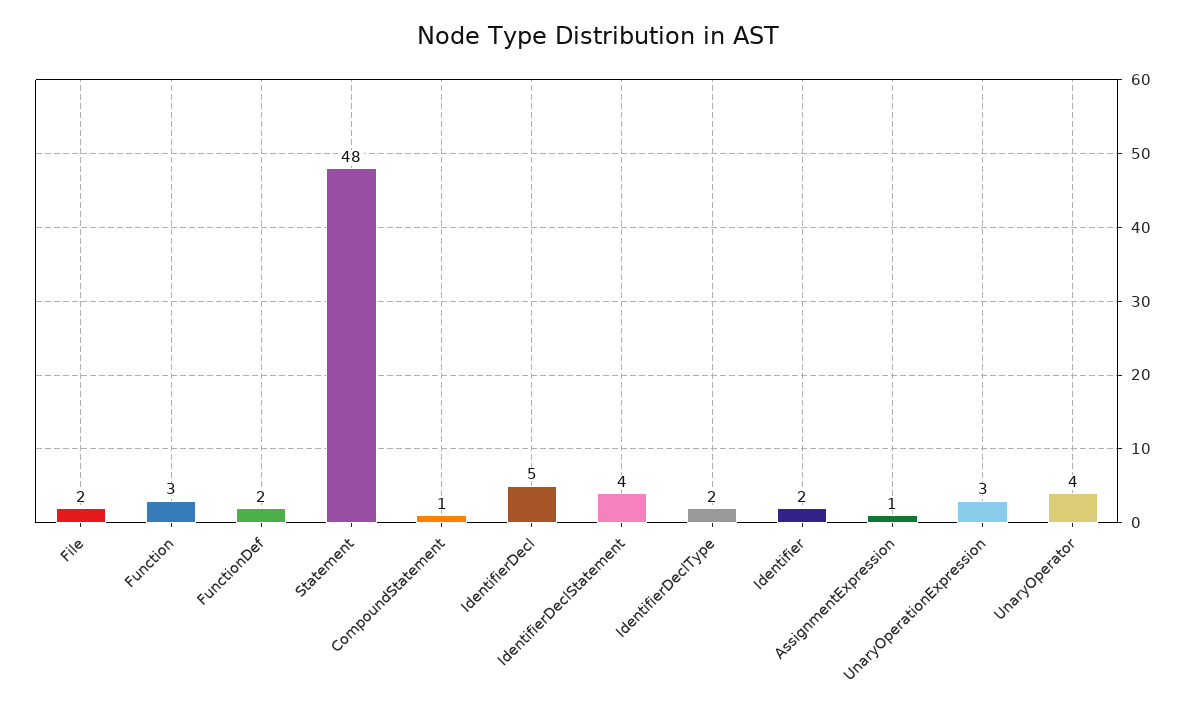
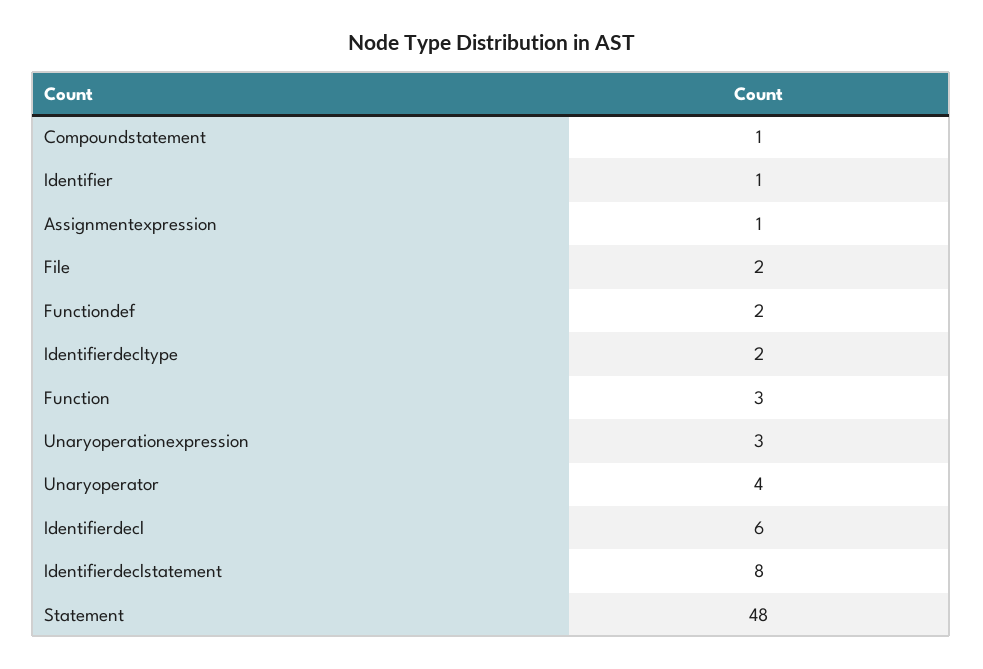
IdentifierDecl: 5 -> 6
IdentifierDeclStatement: 4 -> 8
Identifier: 2 -> 1

